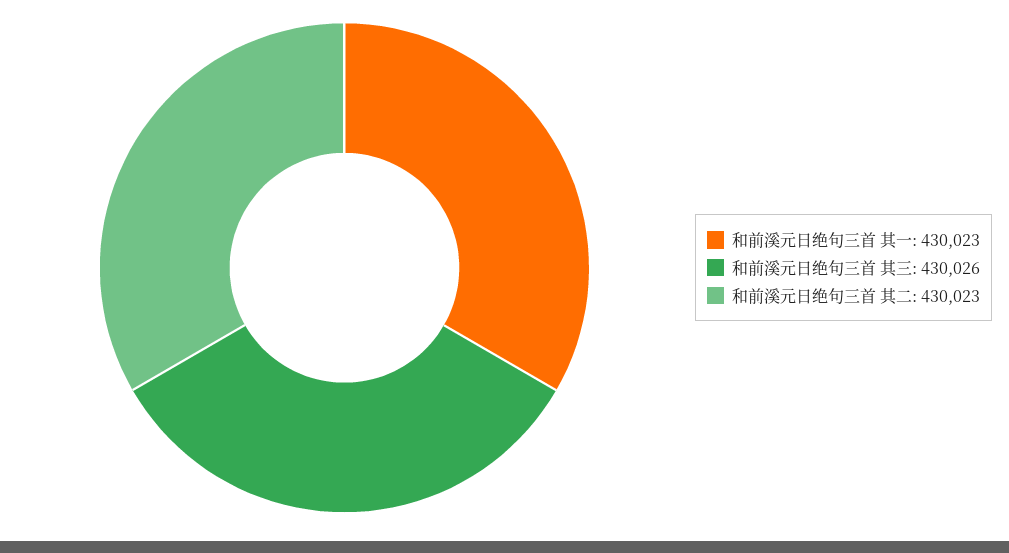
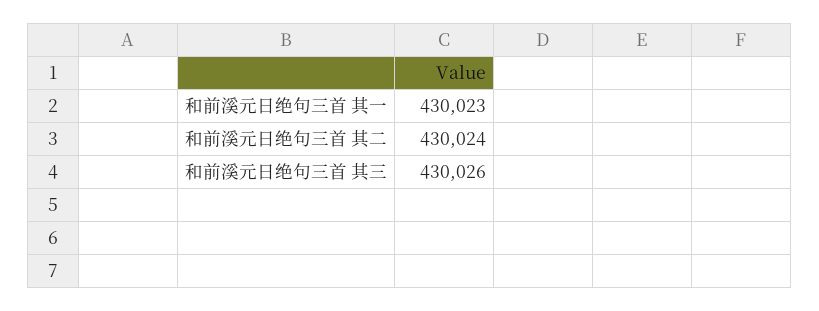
和前溪元日绝句三首 其二: 430023 -> 430024

